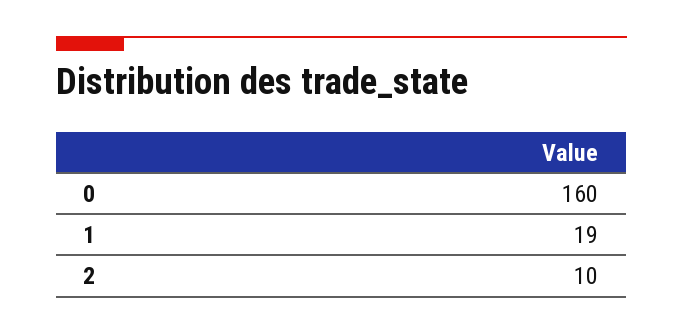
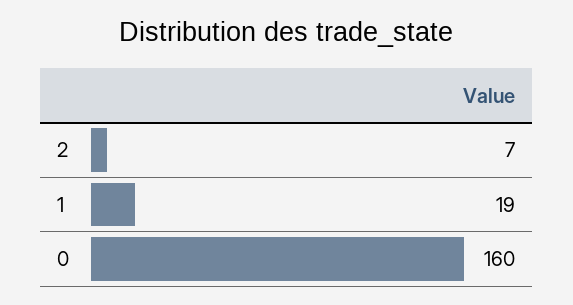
2: 10 -> 7

